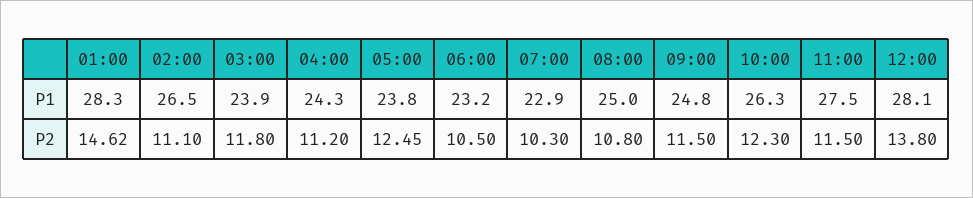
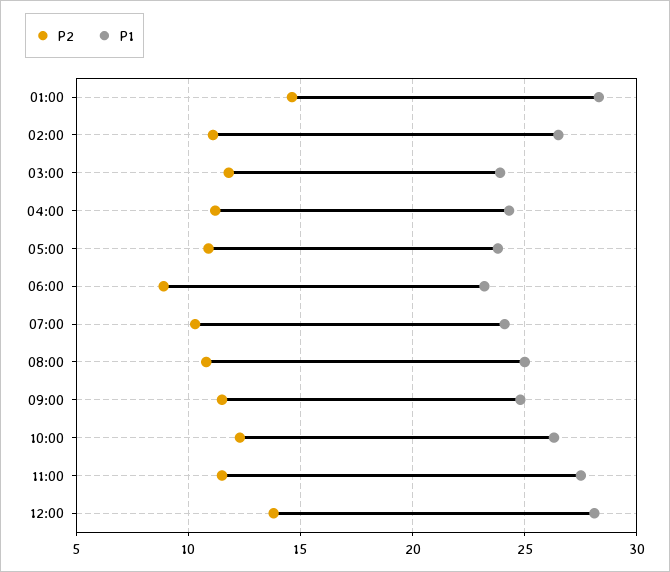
P1, 07:00: 22.9 -> 24
P2, 05:00: 12.45 -> 11
P2, 06:00: 10.5 -> 9

